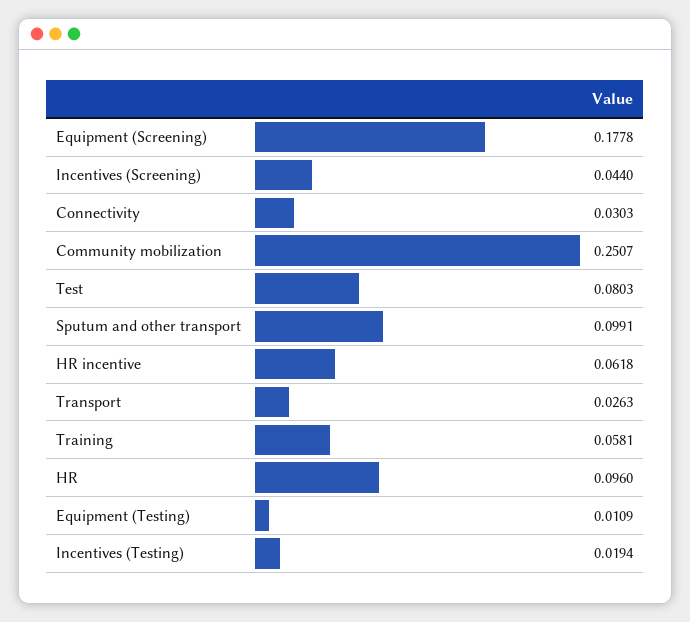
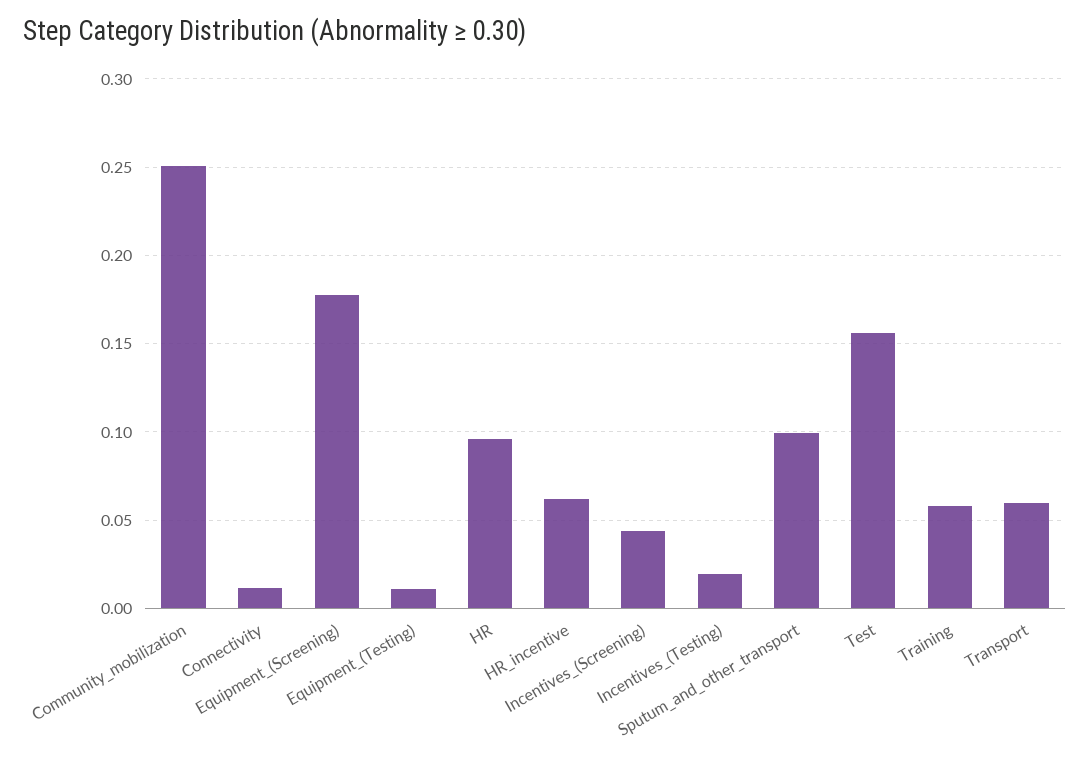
Connectivity: 0.0303 -> 0.01
Test: 0.0803 -> 0.155
Transport: 0.0263 -> 0.06

